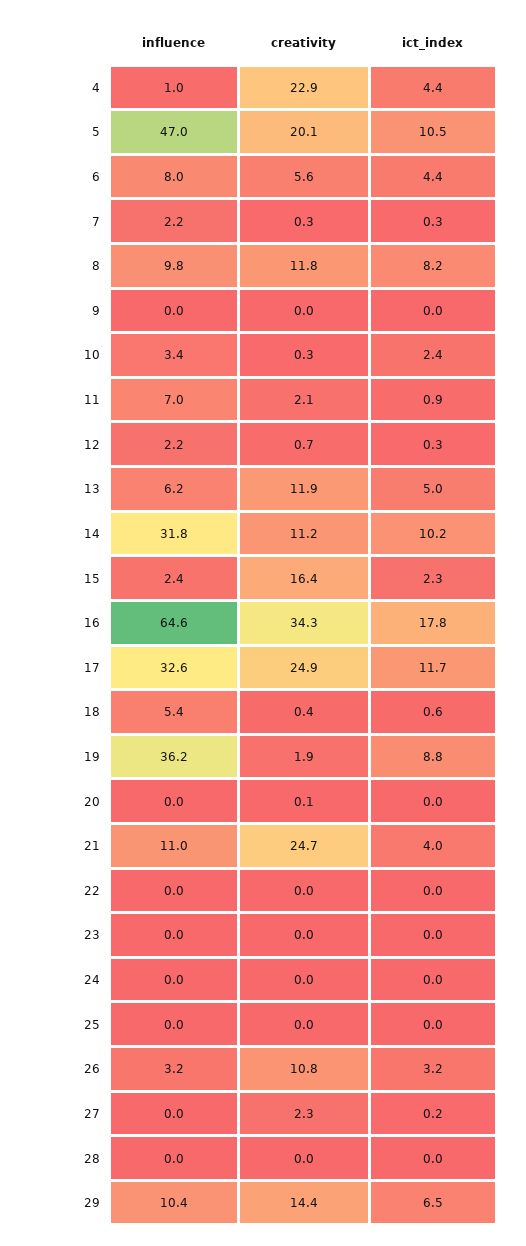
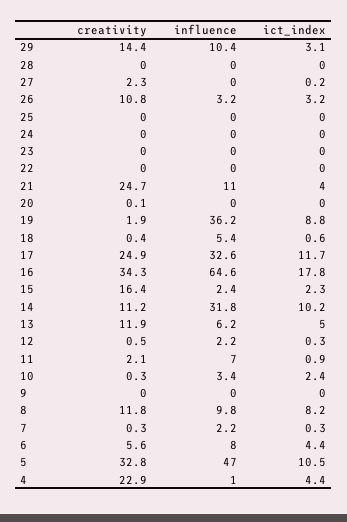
creativity, 5: 20.1 -> 32.8
creativity, 12: 0.7 -> 0.5
ict_index, 29: 6.5 -> 3.1

